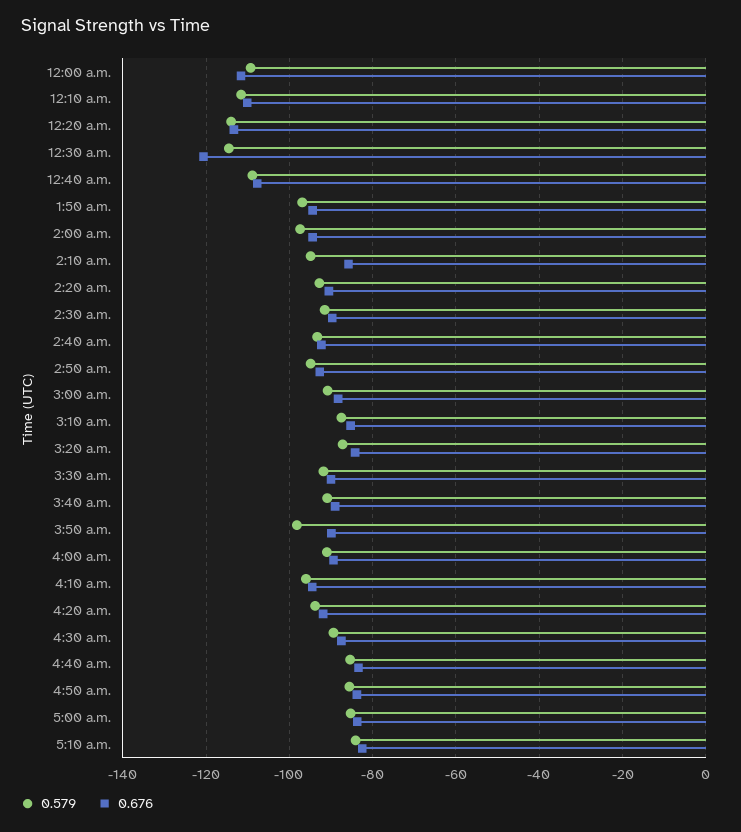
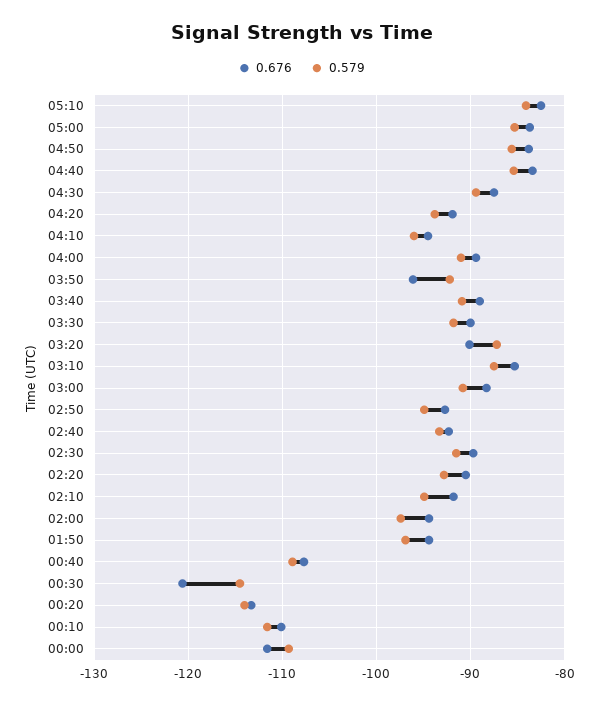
0.676, 2:10 a.m.: -86 -> -92
0.676, 3:20 a.m.: -84 -> -90
0.579, 3:50 a.m.: -98 -> -92
0.676, 3:50 a.m.: -90 -> -96

